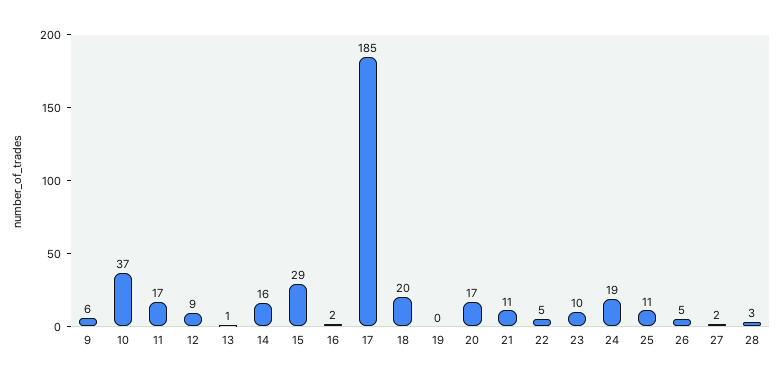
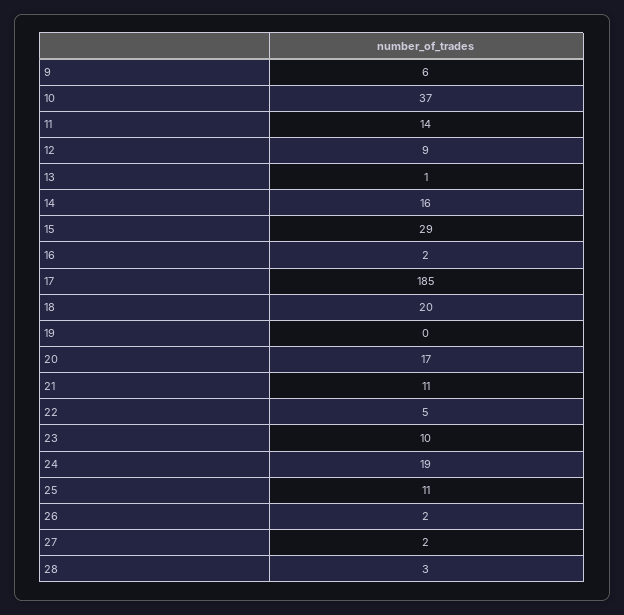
11: 17 -> 14
26: 5 -> 2

